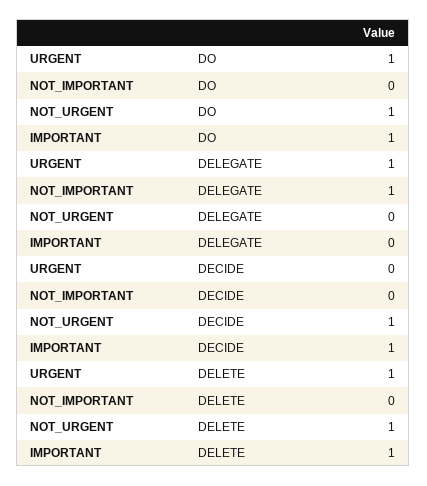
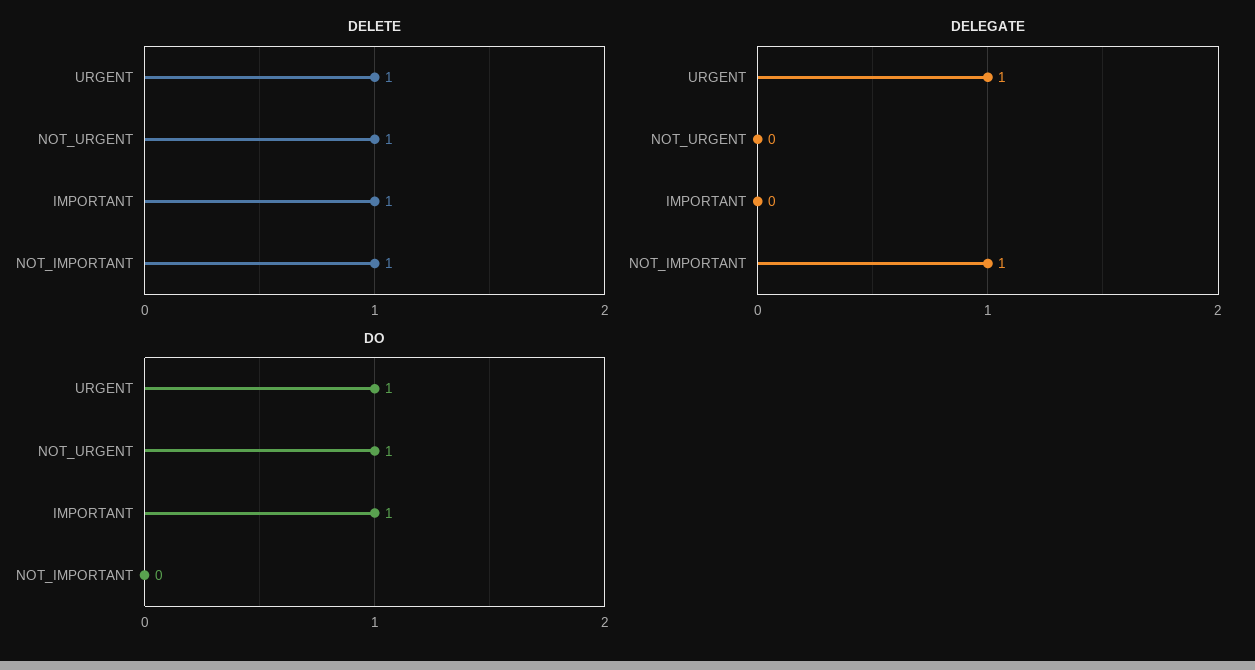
DECIDE, URGENT: 0 -> none
DECIDE, NOT_IMPORTANT: 0 -> none
DECIDE, NOT_URGENT: 1 -> none
DECIDE, IMPORTANT: 1 -> none
DELETE, NOT_IMPORTANT: 0 -> 1

